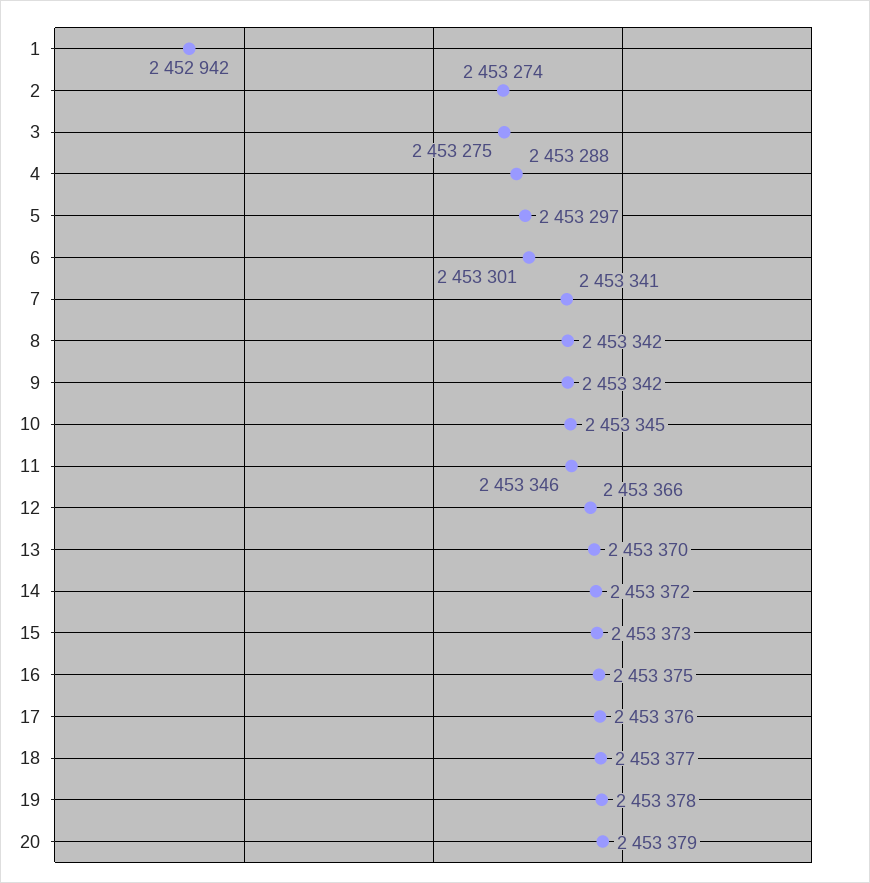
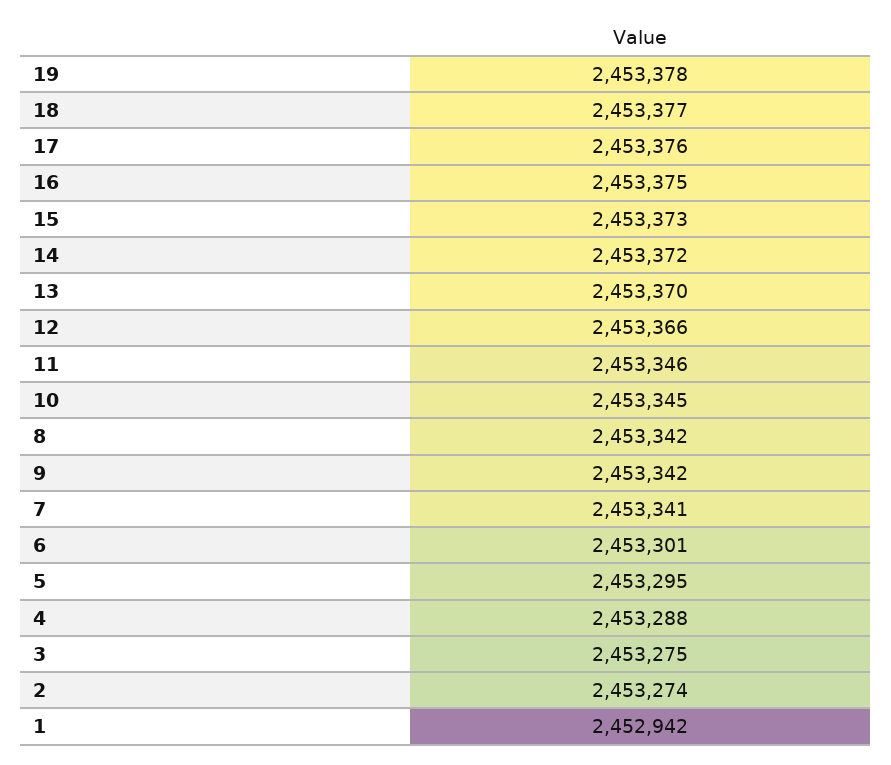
5: 2453297 -> 2453295
20: 2453379 -> none

